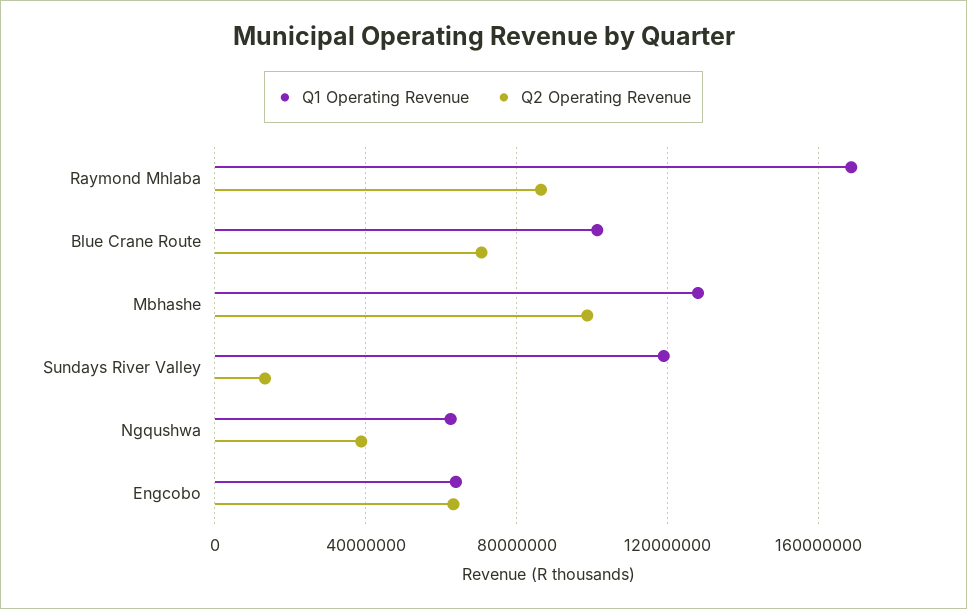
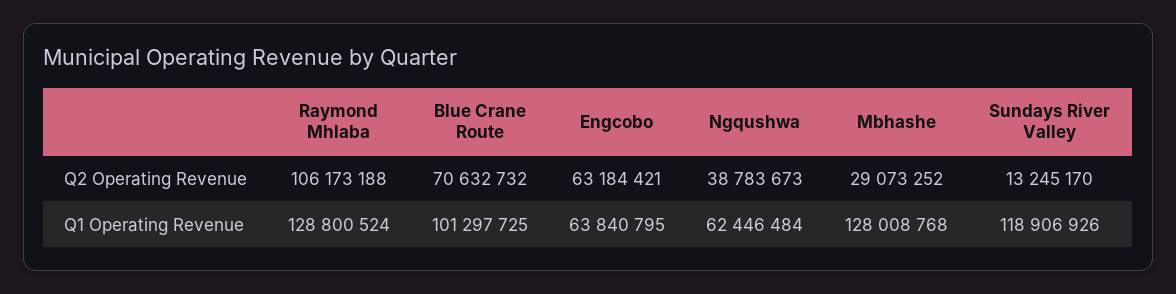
Q1 Operating Revenue, Raymond Mhlaba: 170000000 -> 128800524
Q2 Operating Revenue, Raymond Mhlaba: 85000000 -> 106173188
Q2 Operating Revenue, Mbhashe: 100000000 -> 29073252

